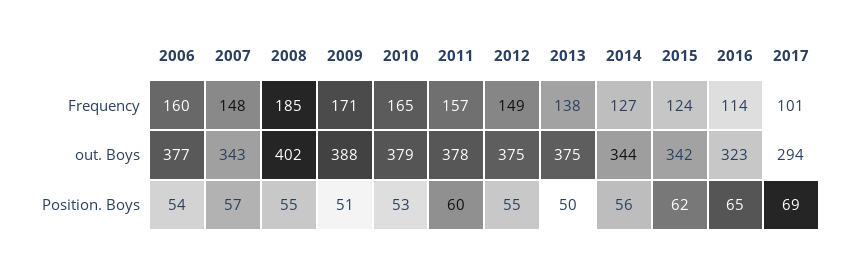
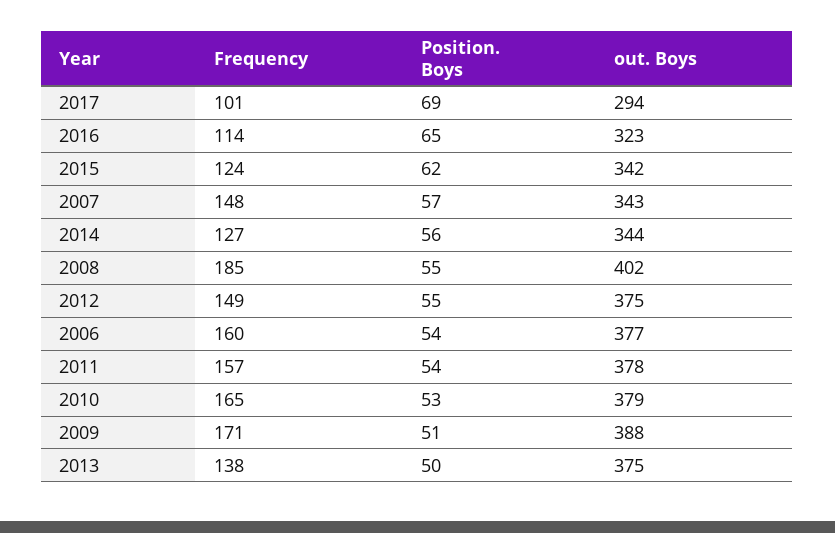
2011, Position. Boys: 60 -> 54

